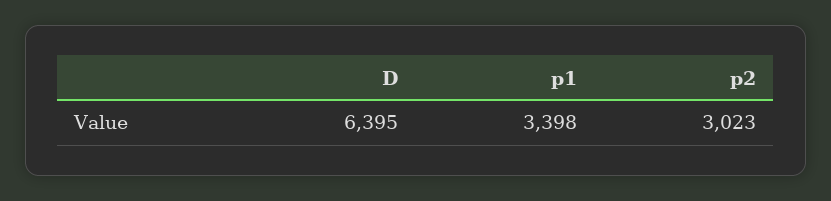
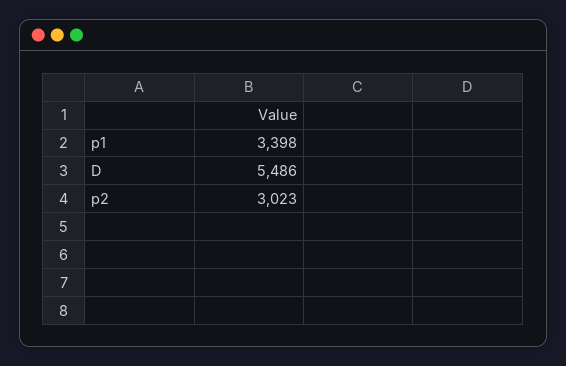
D: 6395 -> 5486

